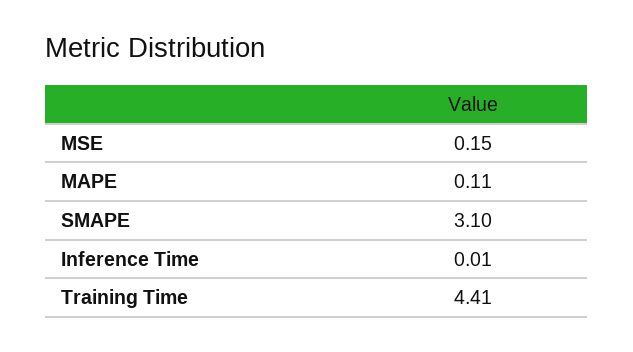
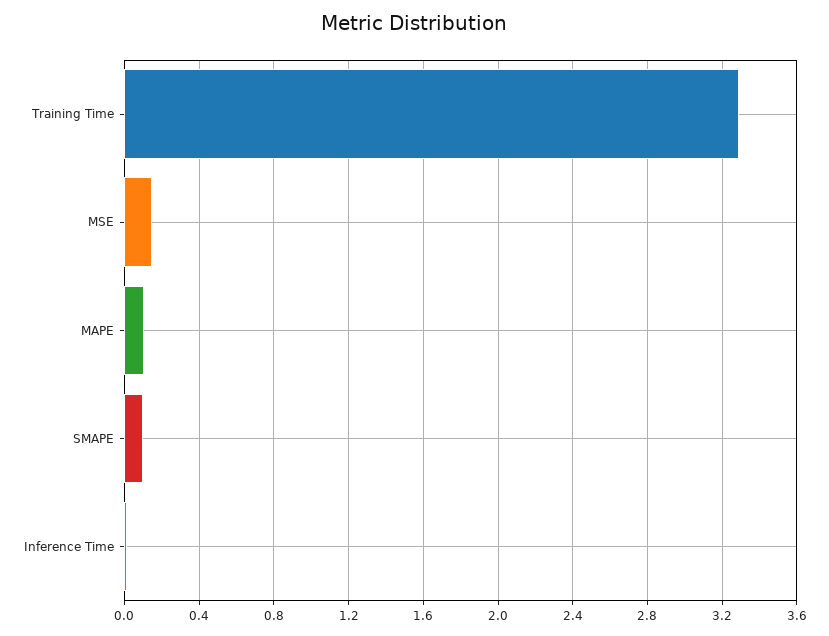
SMAPE: 3.1 -> 0.1
Training Time: 4.41 -> 3.3

